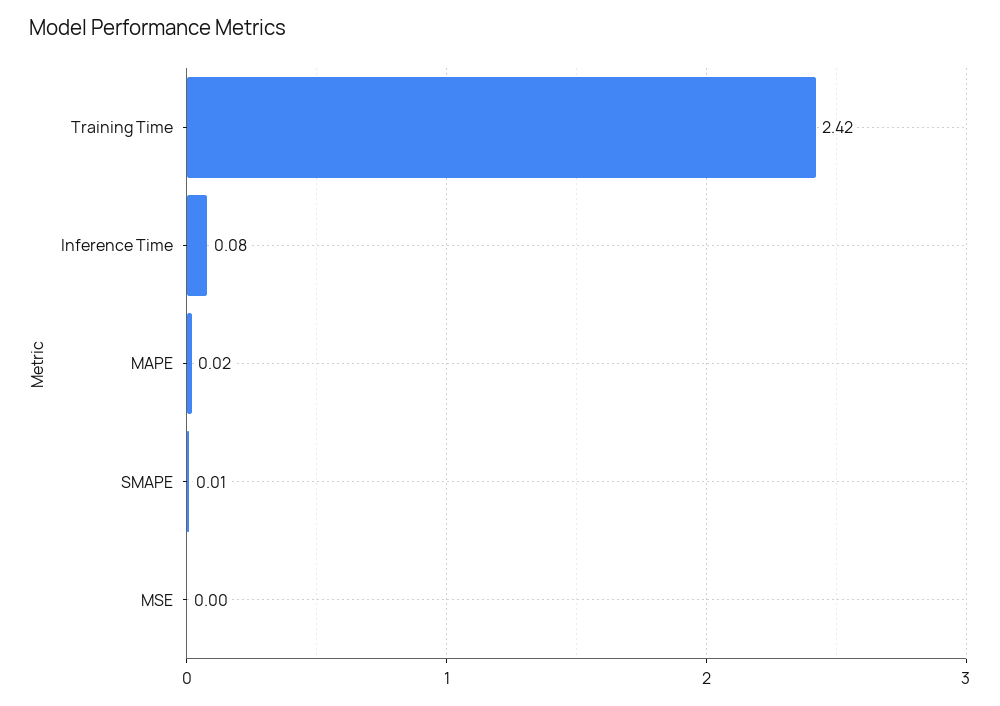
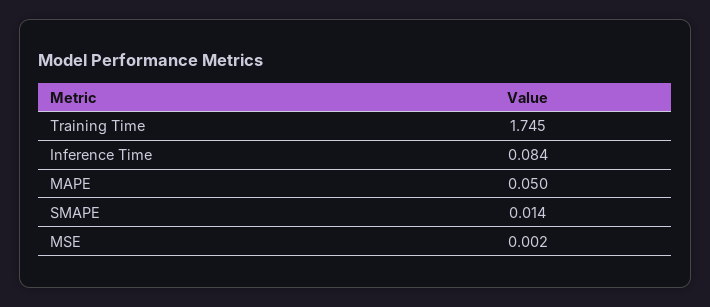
Training Time: 2.42 -> 1.745
MAPE: 0.02 -> 0.05

